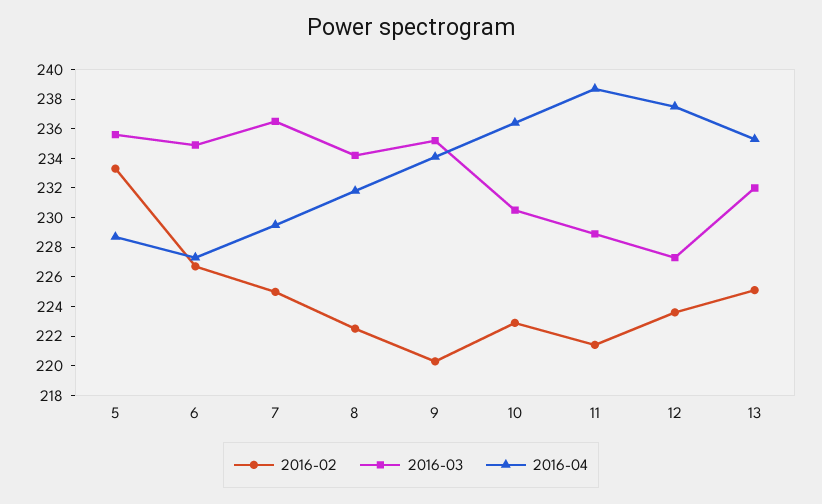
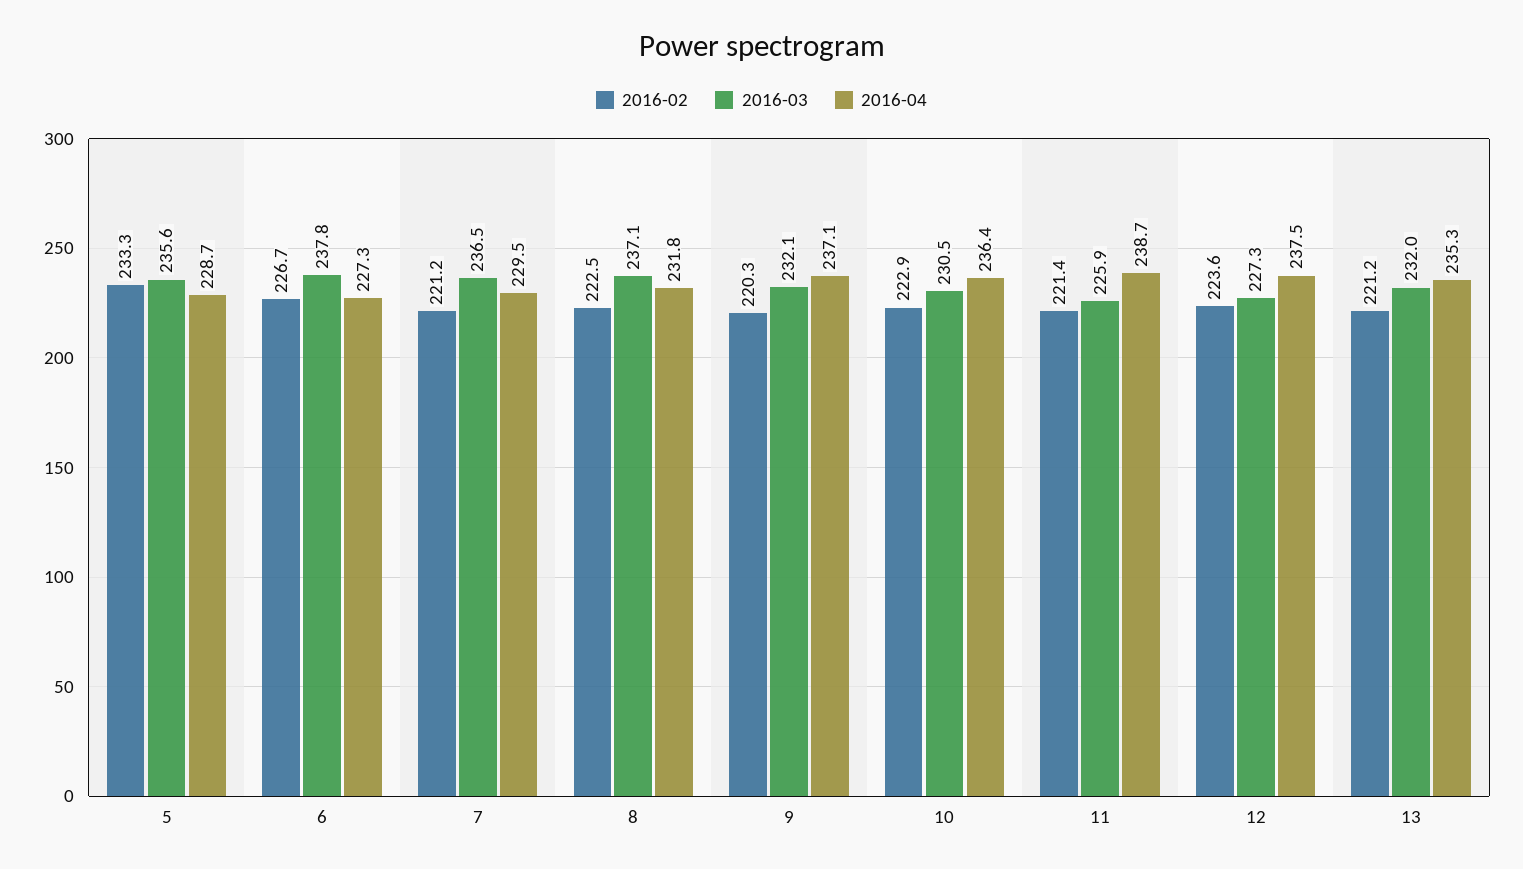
2016-03, 6: 235 -> 237.8
2016-02, 7: 225 -> 221.2
2016-03, 8: 234 -> 237.1
2016-03, 9: 235 -> 232.1
2016-04, 9: 234 -> 237.1
2016-03, 11: 229 -> 225.9
2016-02, 13: 225 -> 221.2

